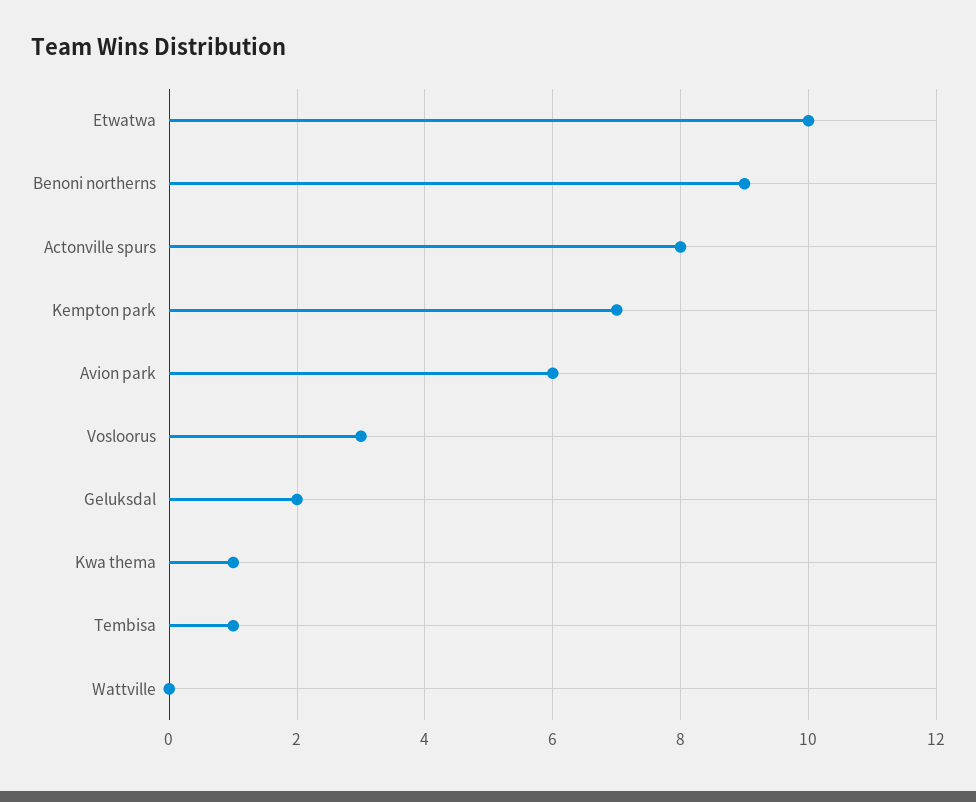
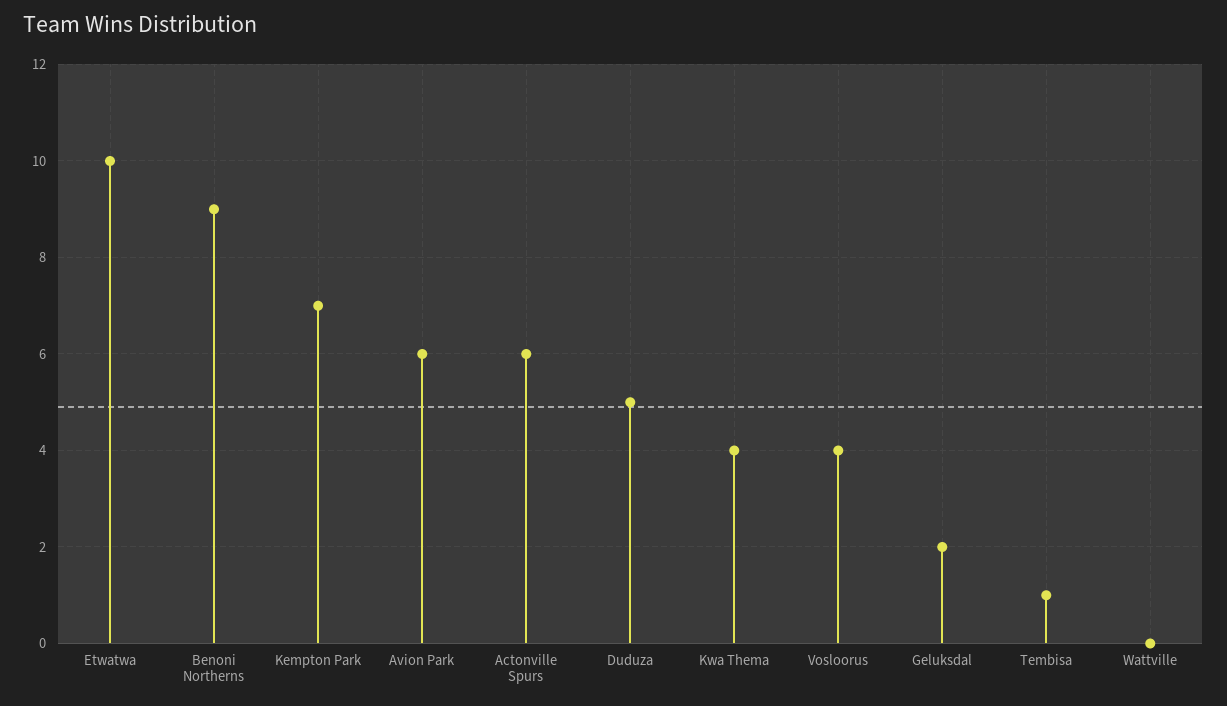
Actonville spurs: 8 -> 6
Vosloorus: 3 -> 4
Kwa thema: 1 -> 4
Duduza: none -> 5

